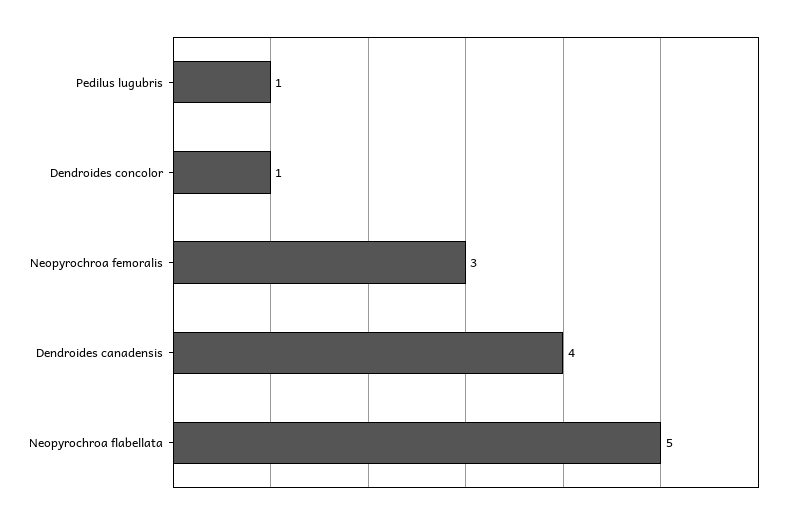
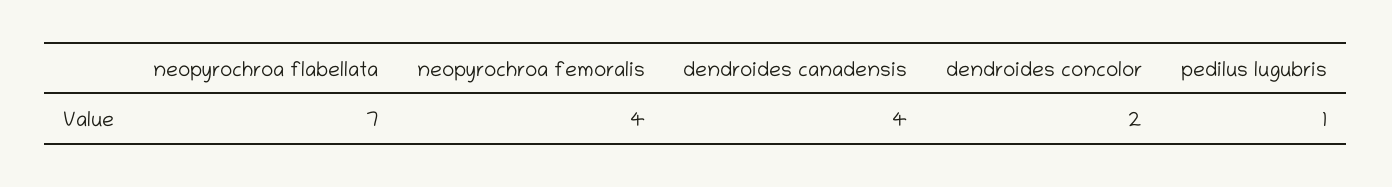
Dendroides concolor: 1 -> 2
Neopyrochroa femoralis: 3 -> 4
Neopyrochroa flabellata: 5 -> 7

